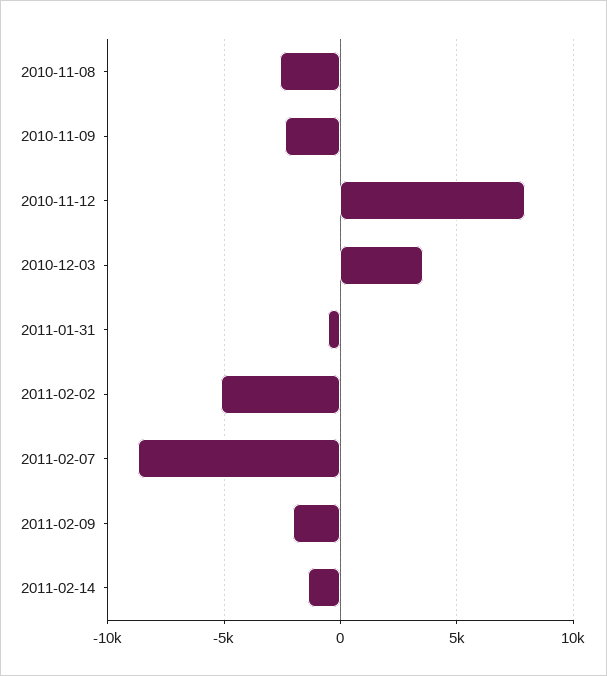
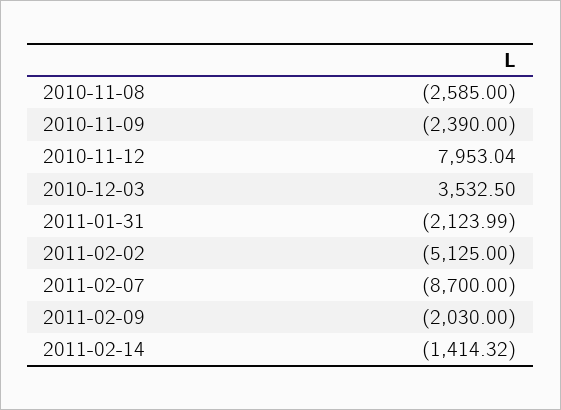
2011-01-31: -500 -> -2123.99

